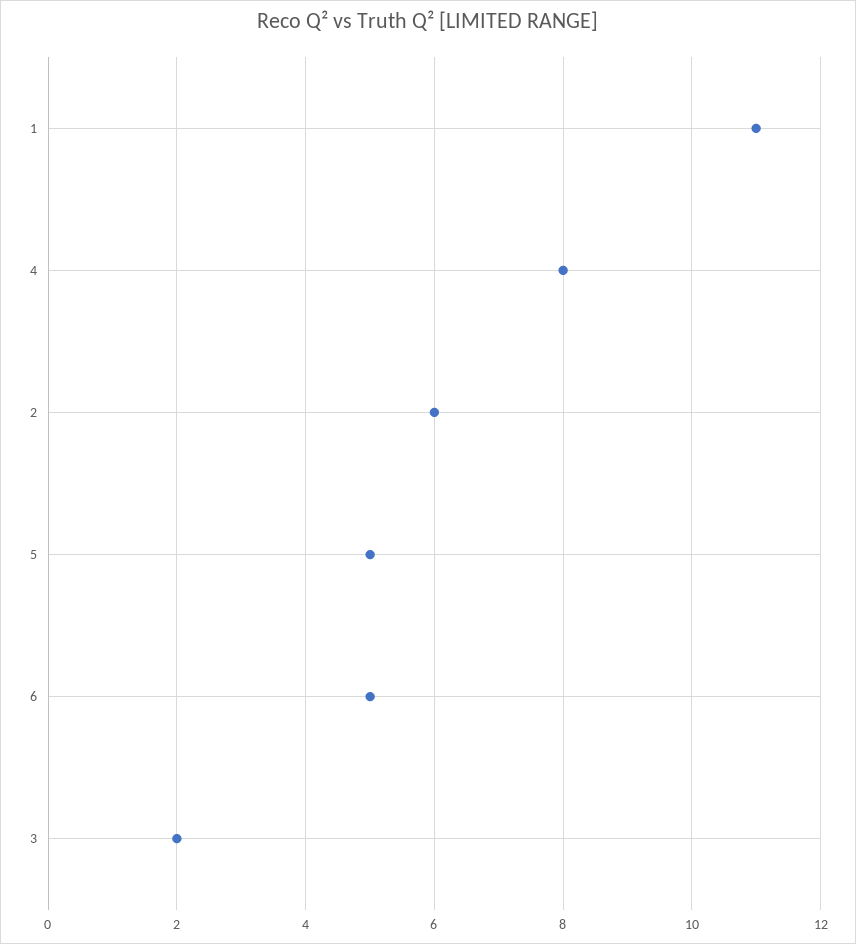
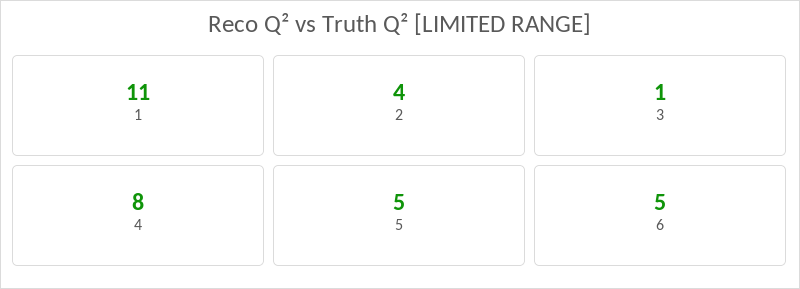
2: 6 -> 4
3: 2 -> 1

